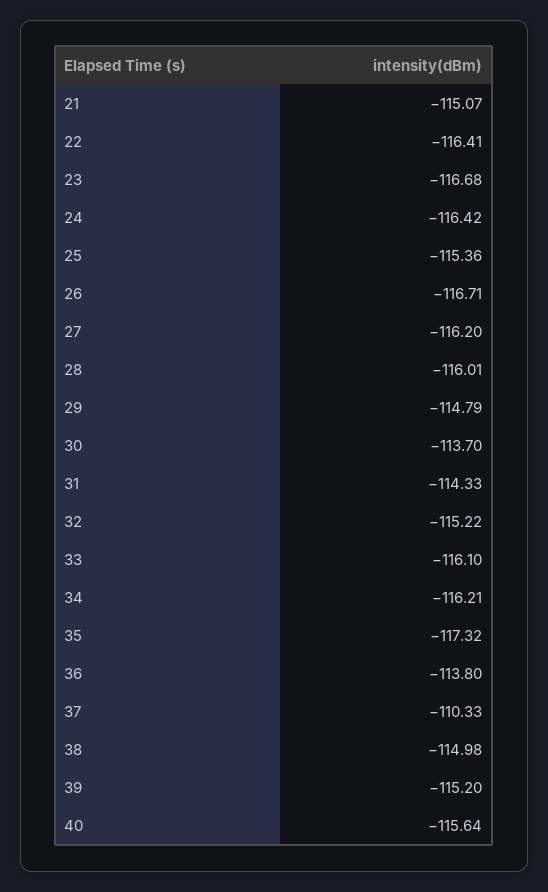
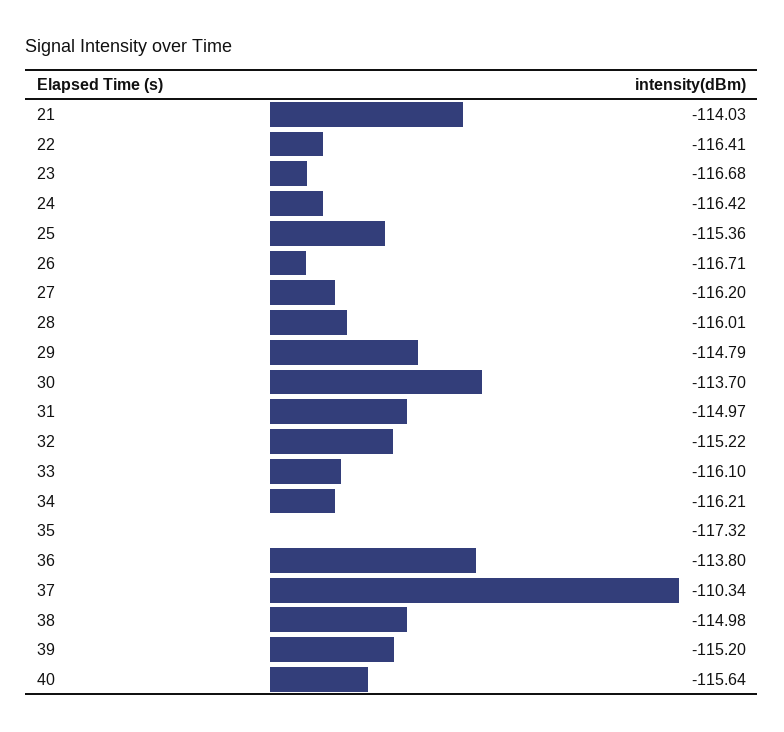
21: -115.07 -> -114.03
31: -114.33 -> -114.97
37: -110.33 -> -110.34

